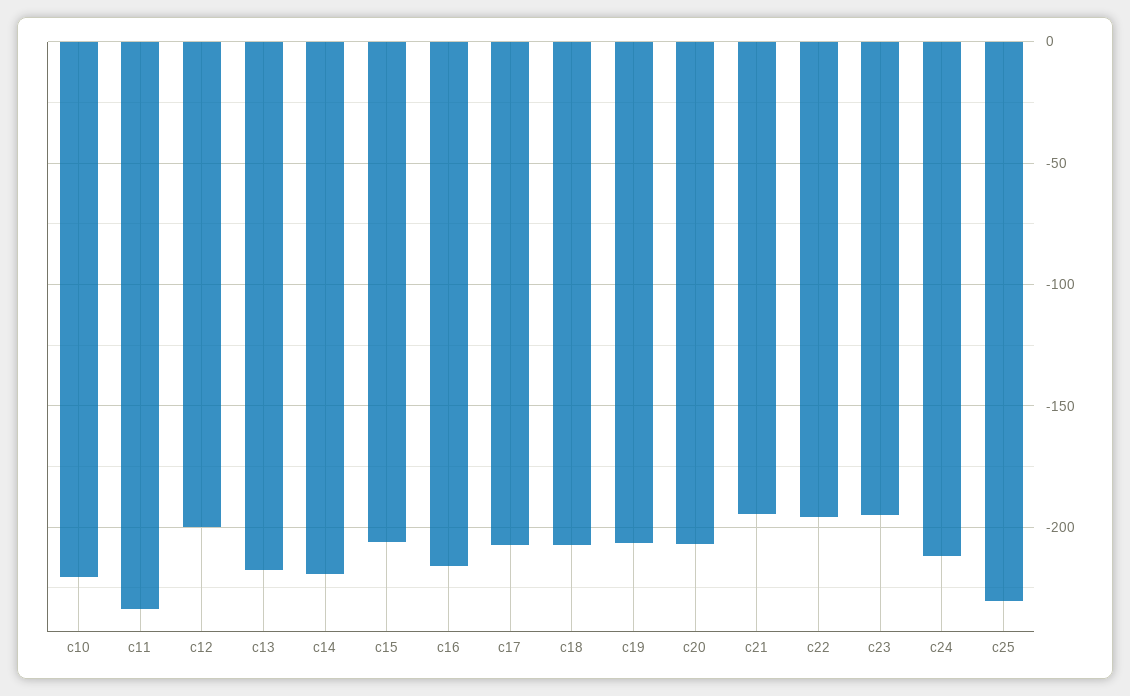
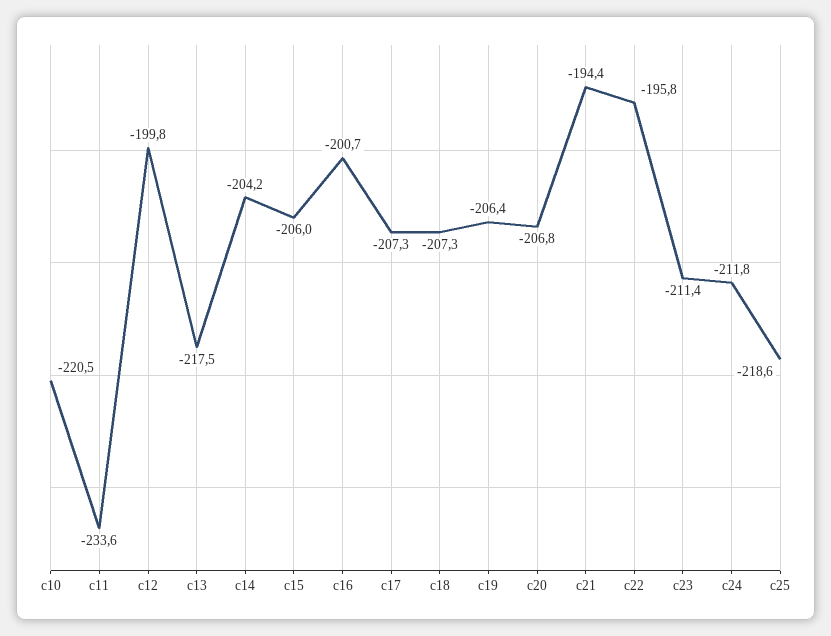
c14: -220 -> -204.2
c16: -215 -> -200.7
c23: -195 -> -211.4
c25: -230 -> -218.6

